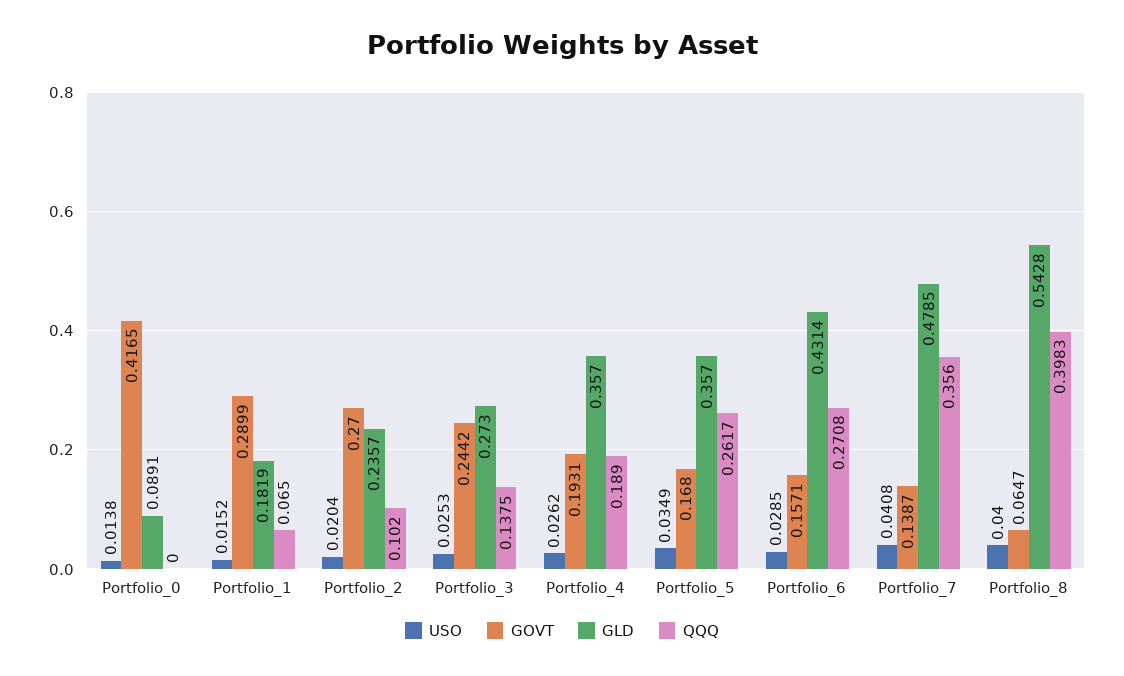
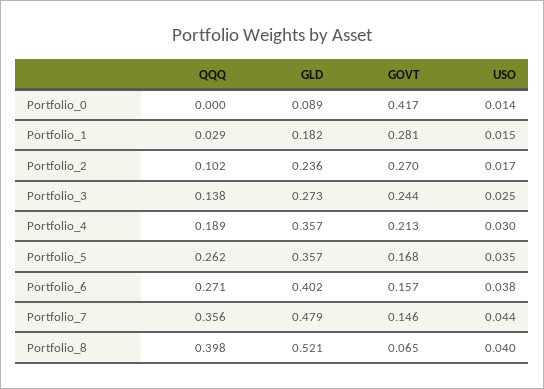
GOVT, Portfolio_1: 0.2899 -> 0.281
QQQ, Portfolio_1: 0.065 -> 0.029
USO, Portfolio_2: 0.0204 -> 0.017
USO, Portfolio_4: 0.0262 -> 0.03
GOVT, Portfolio_4: 0.1931 -> 0.213
USO, Portfolio_6: 0.0285 -> 0.038
GLD, Portfolio_6: 0.4314 -> 0.402
USO, Portfolio_7: 0.0408 -> 0.044
GOVT, Portfolio_7: 0.1387 -> 0.146
GLD, Portfolio_8: 0.5428 -> 0.521

